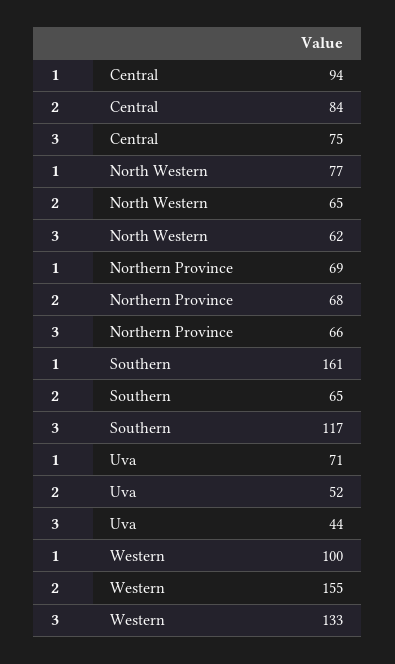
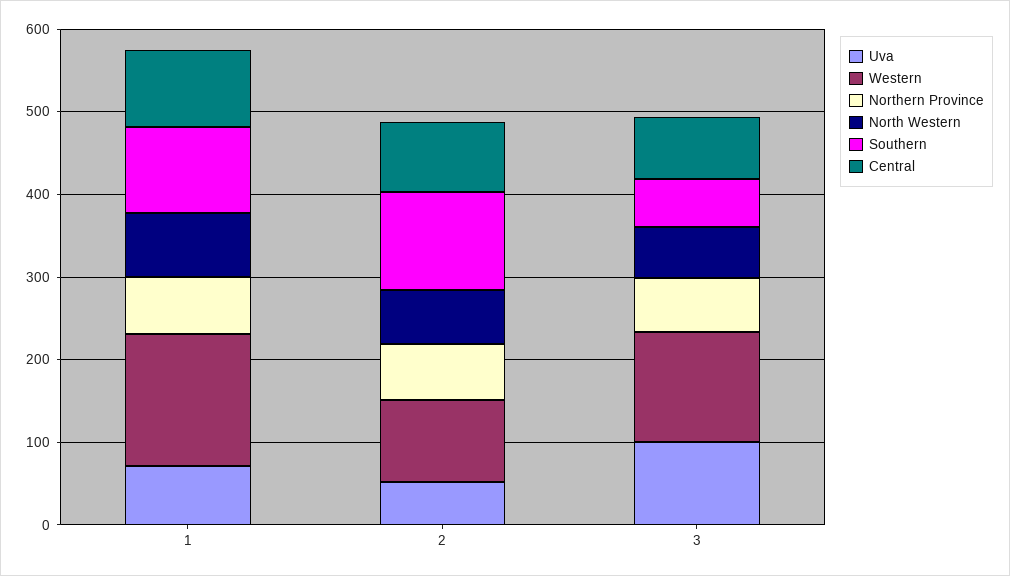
Southern, 1: 161 -> 100
Southern, 2: 65 -> 120
Southern, 3: 117 -> 60
Uva, 3: 44 -> 100
Western, 1: 100 -> 160
Western, 2: 155 -> 100

